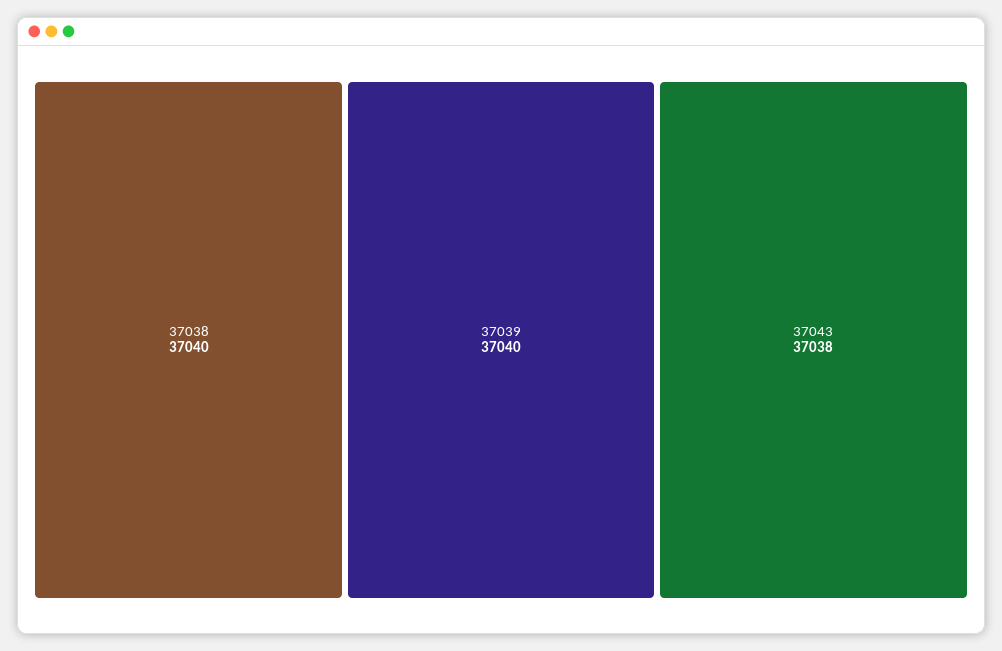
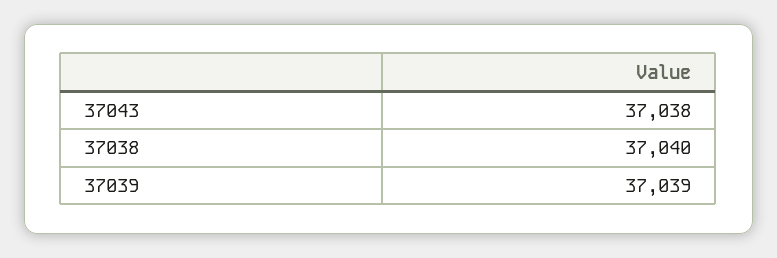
37039: 37040 -> 37039

